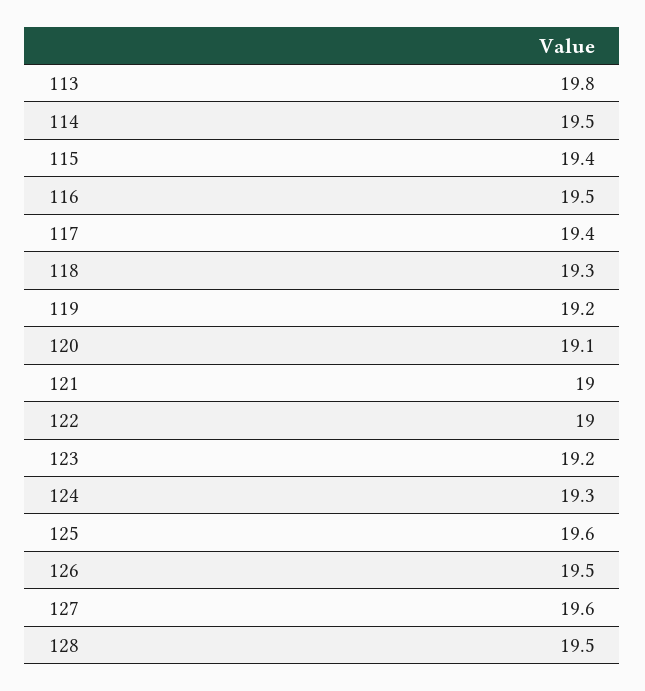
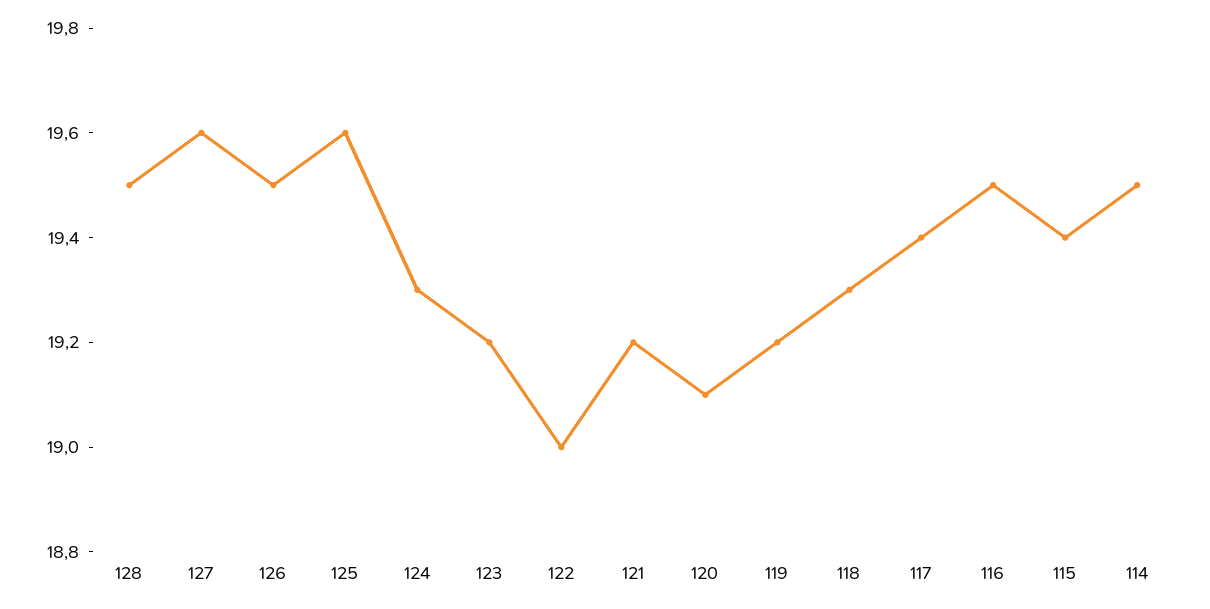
113: 19.8 -> none
121: 19 -> 19.2

